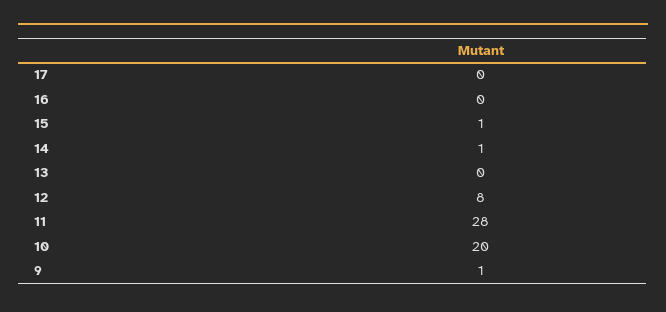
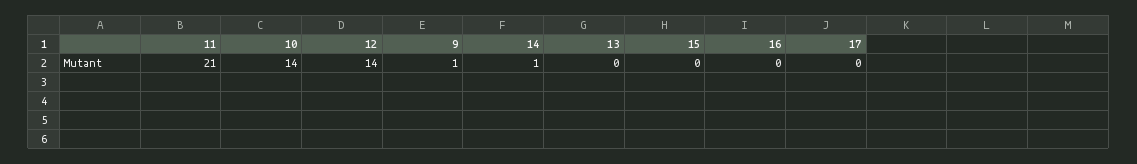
15: 1 -> 0
12: 8 -> 14
11: 28 -> 21
10: 20 -> 14

